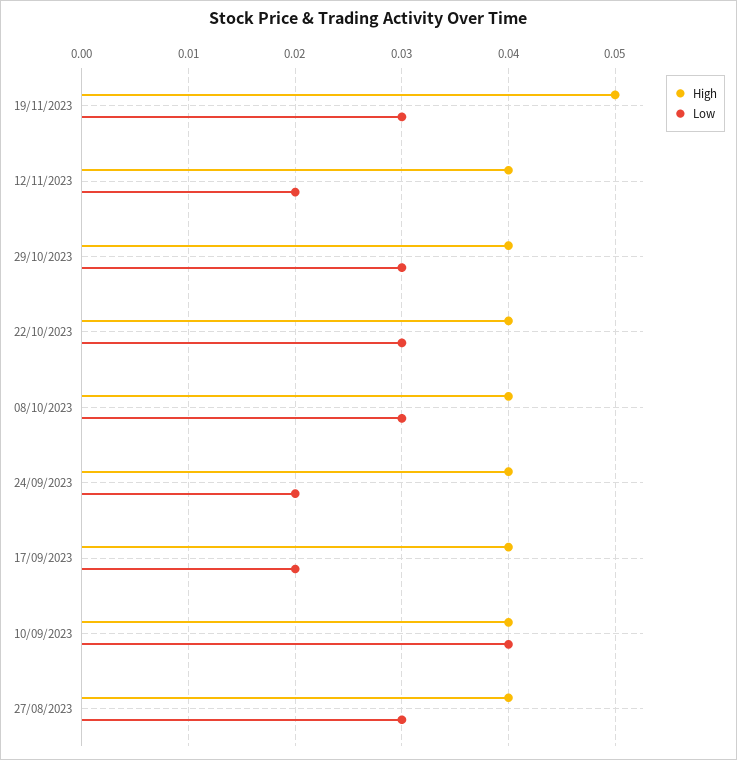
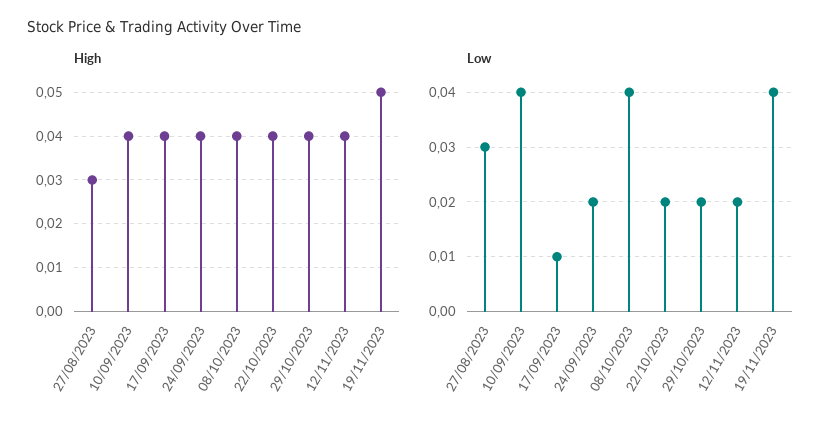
Low, 19/11/2023: 0.03 -> 0.04
Low, 29/10/2023: 0.03 -> 0.02
Low, 22/10/2023: 0.03 -> 0.02
Low, 08/10/2023: 0.03 -> 0.04
Low, 17/09/2023: 0.02 -> 0.01
High, 27/08/2023: 0.04 -> 0.03

